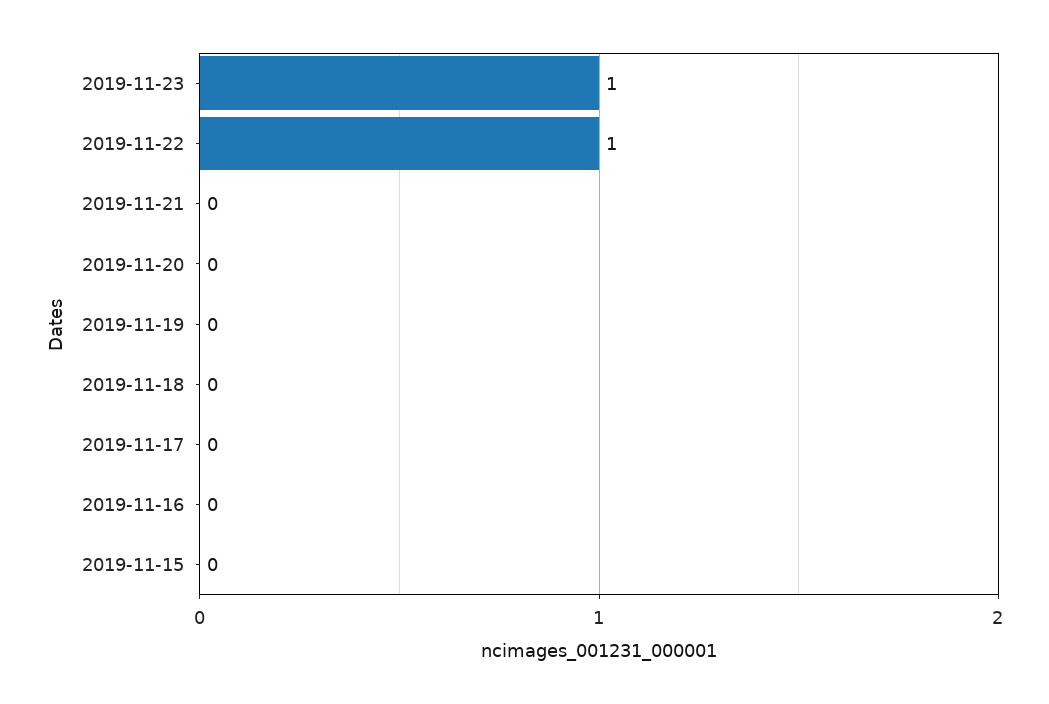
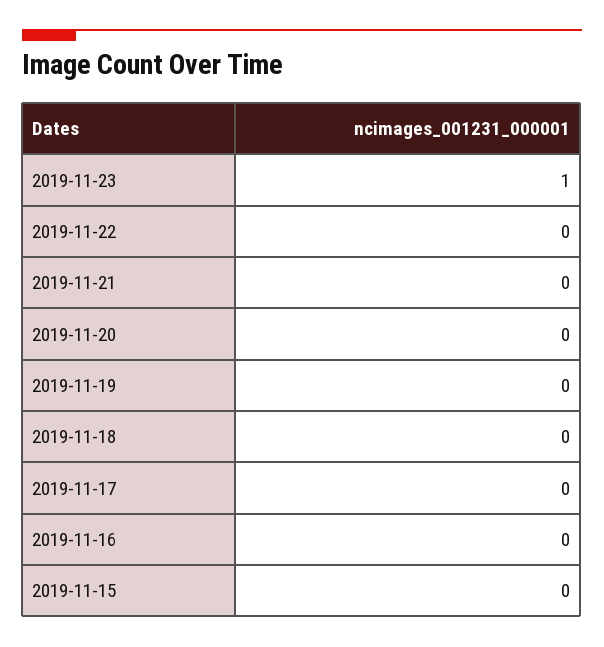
2019-11-22: 1 -> 0

